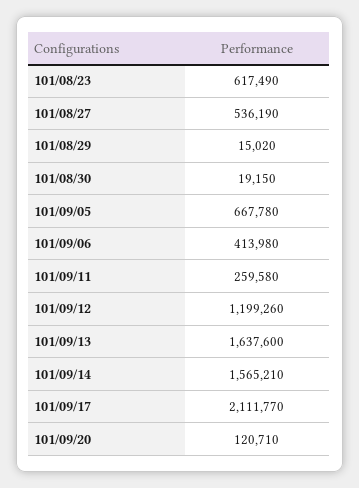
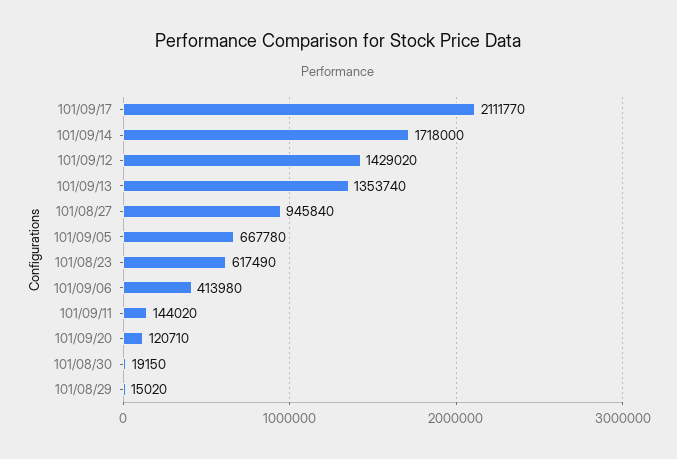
101/08/27: 536190 -> 945840
101/09/11: 259580 -> 144020
101/09/12: 1199260 -> 1429020
101/09/13: 1637600 -> 1353740
101/09/14: 1565210 -> 1718000

